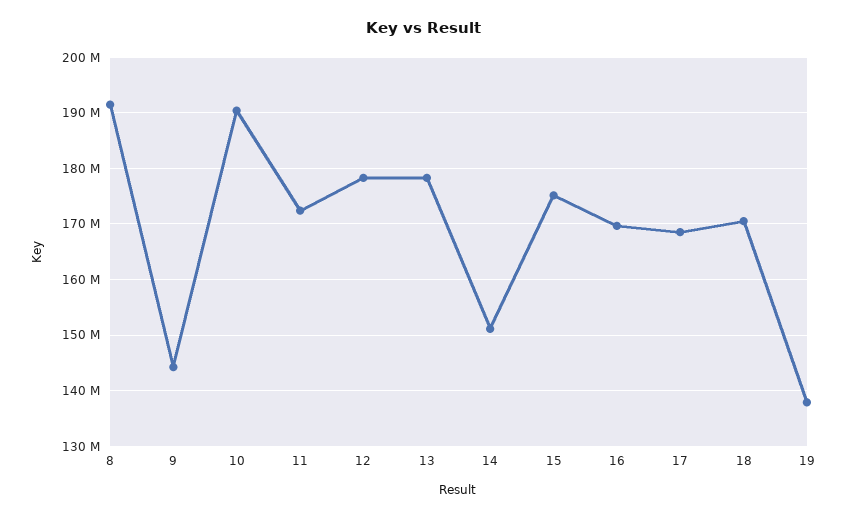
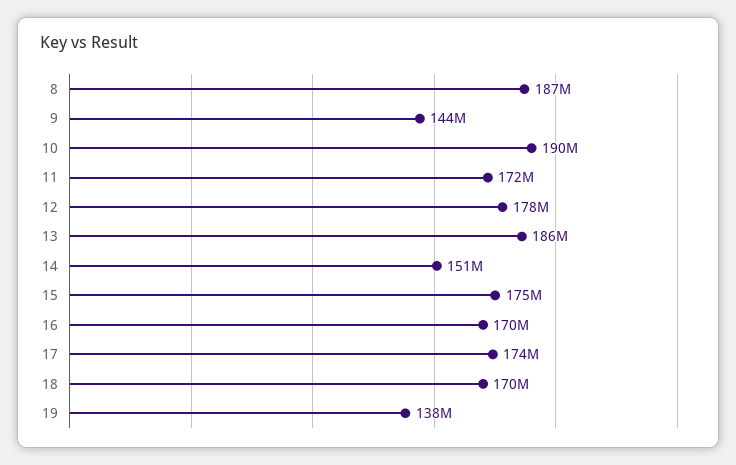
8: 192000000 -> 187000000
13: 178000000 -> 186000000
17: 168000000 -> 174000000

